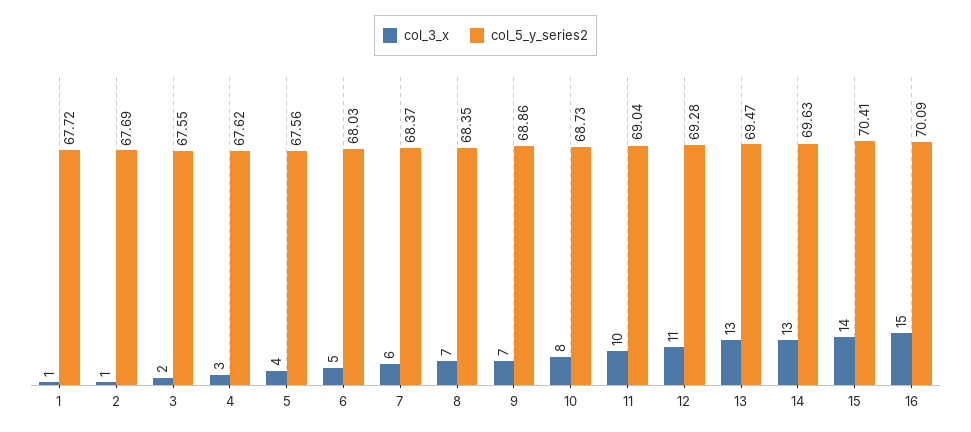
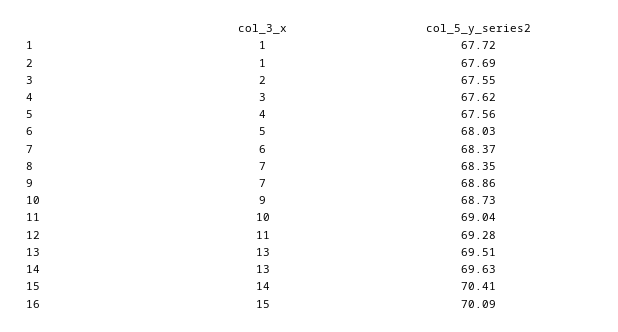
col_3_x, 10: 8 -> 9
col_5_y_series2, 13: 69.47 -> 69.51

